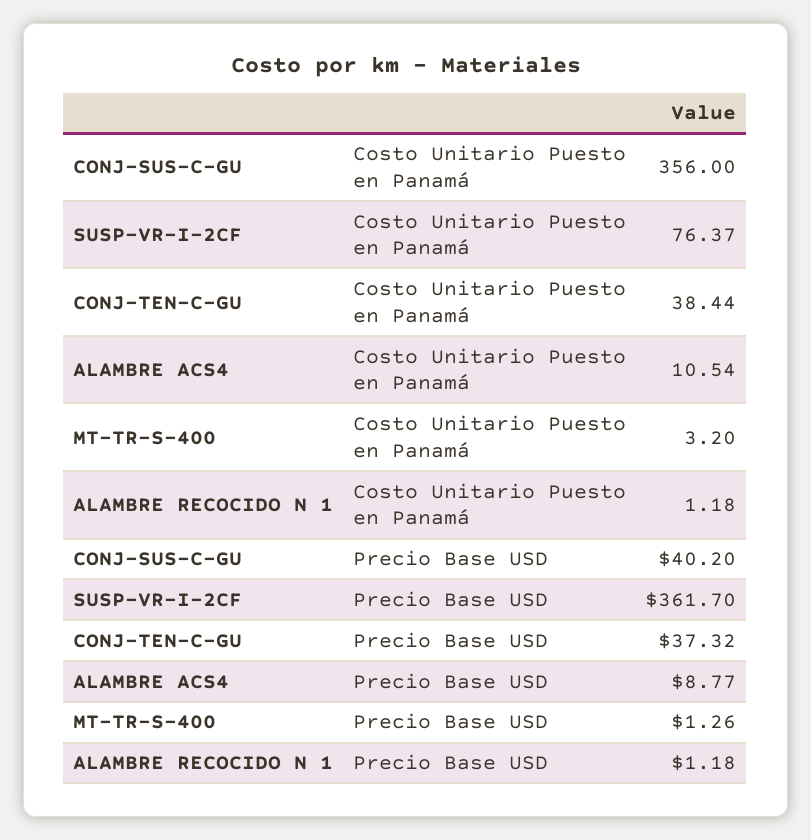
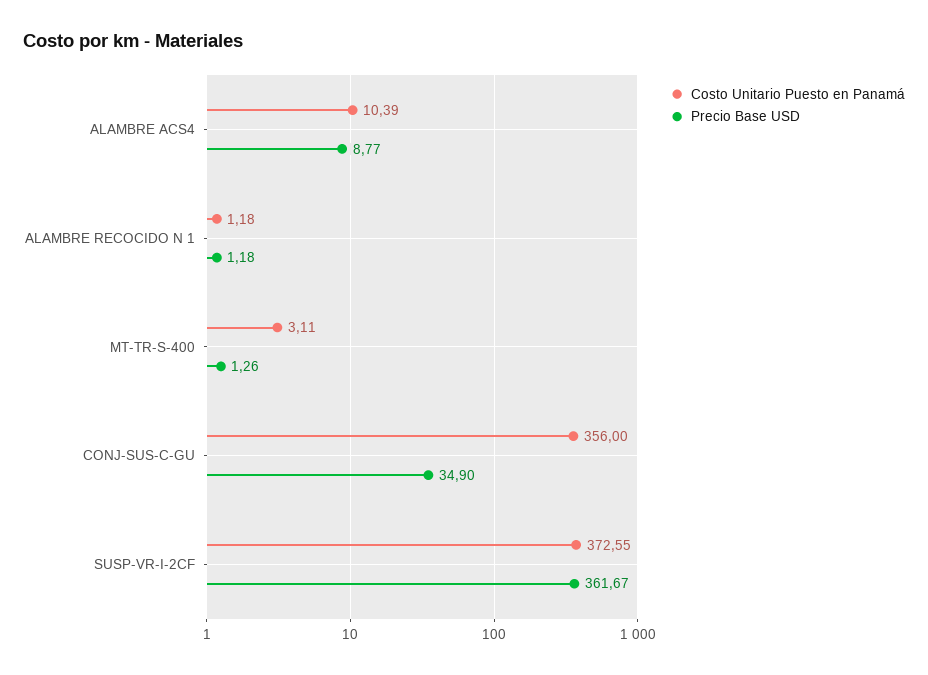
Costo Unitario Puesto en Panamá, SUSP-VR-I-2CF: 76.37 -> 372.55
Costo Unitario Puesto en Panamá, CONJ-TEN-C-GU: 38.44 -> none
Costo Unitario Puesto en Panamá, ALAMBRE ACS4: 10.54 -> 10.39
Costo Unitario Puesto en Panamá, MT-TR-S-400: 3.2 -> 3.11
Precio Base USD, CONJ-SUS-C-GU: 40.2 -> 34.9
Precio Base USD, SUSP-VR-I-2CF: 361.7 -> 361.67
Precio Base USD, CONJ-TEN-C-GU: 37.32 -> none

